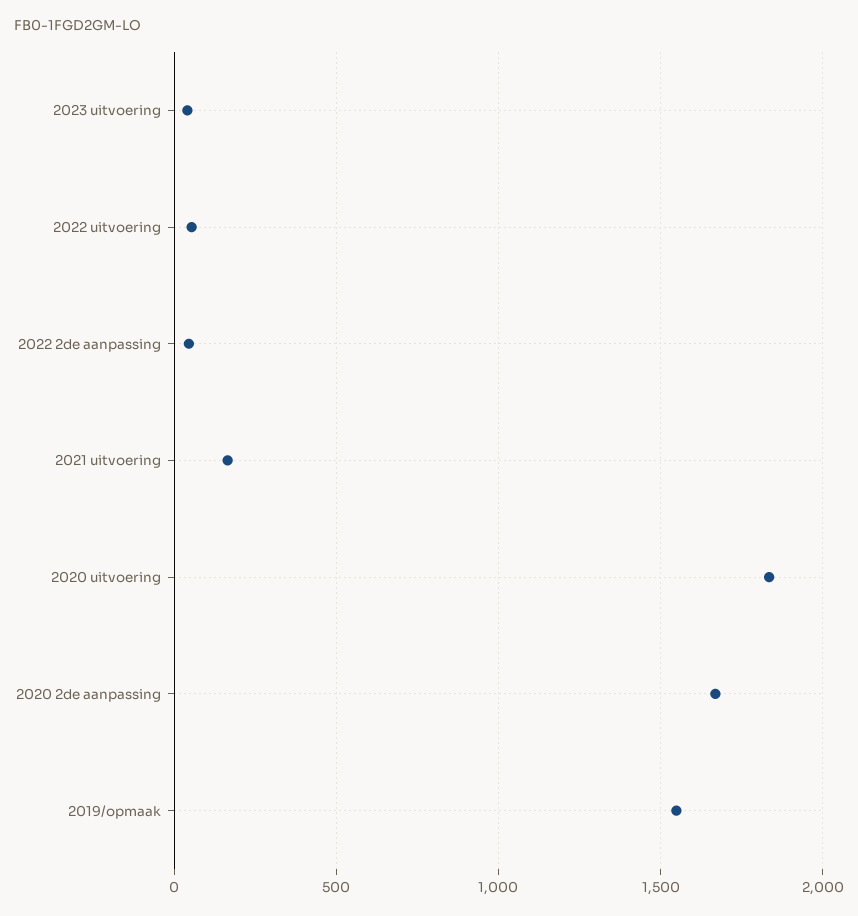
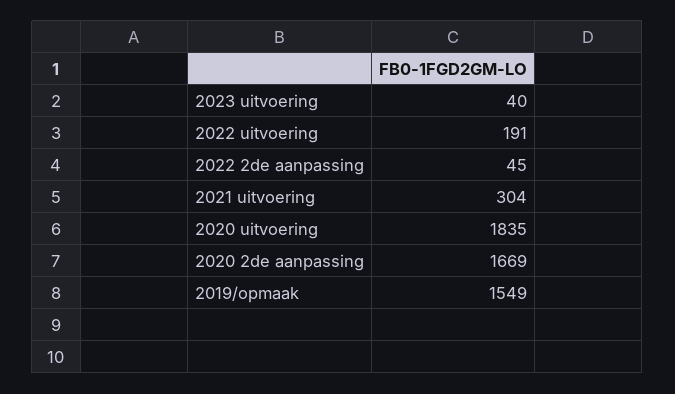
2022 uitvoering: 50 -> 191
2021 uitvoering: 150 -> 304

